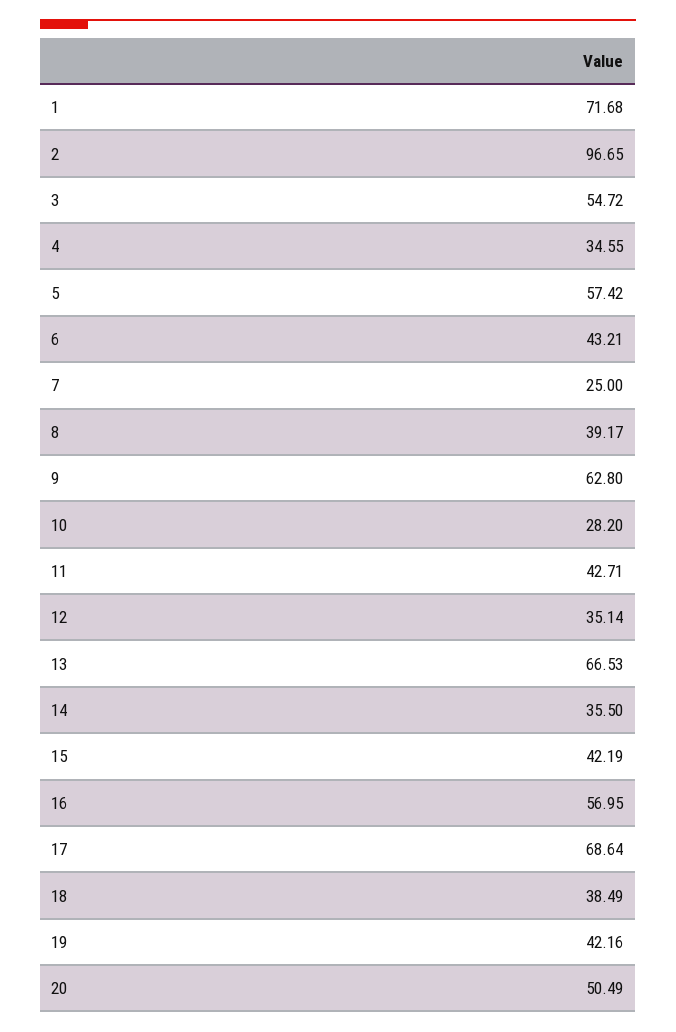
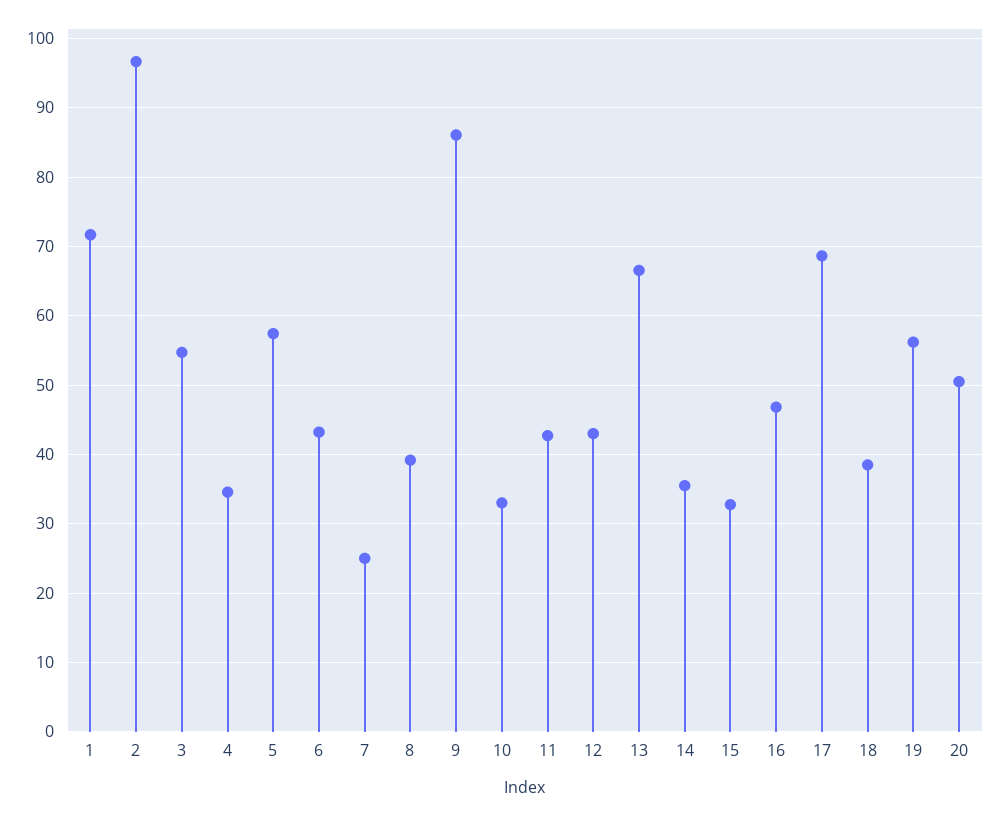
9: 62.8 -> 86
10: 28.2 -> 33
12: 35.14 -> 43
15: 42.19 -> 33
16: 56.95 -> 47
19: 42.16 -> 56

